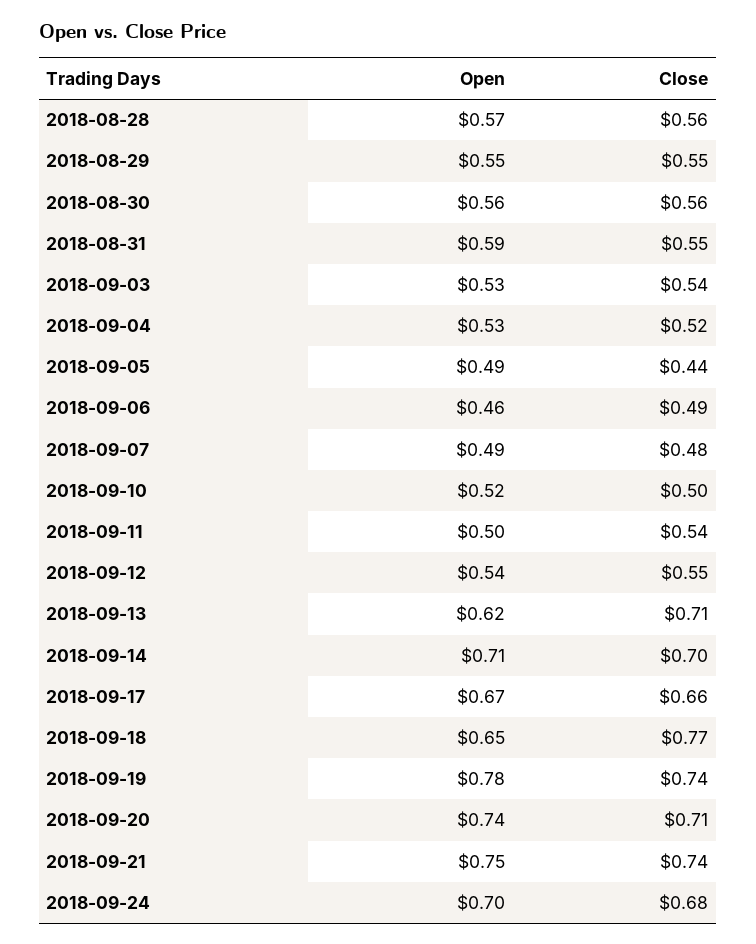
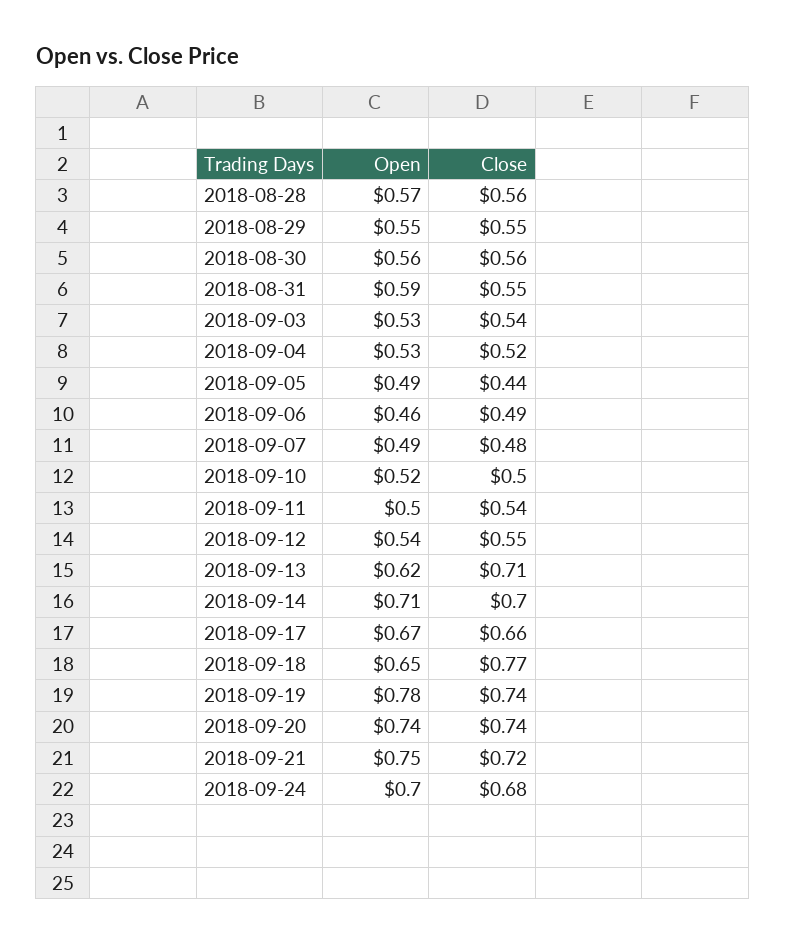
Close, 2018-09-20: 0.71 -> 0.74
Close, 2018-09-21: 0.74 -> 0.72

